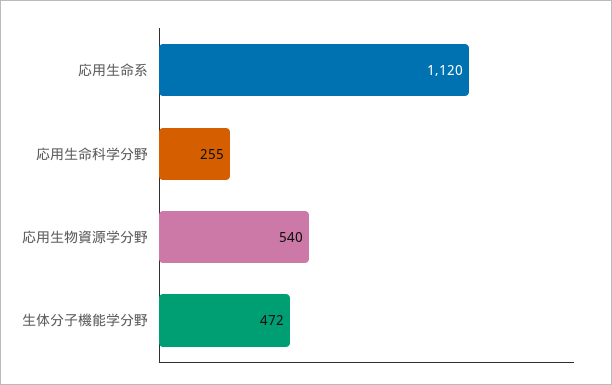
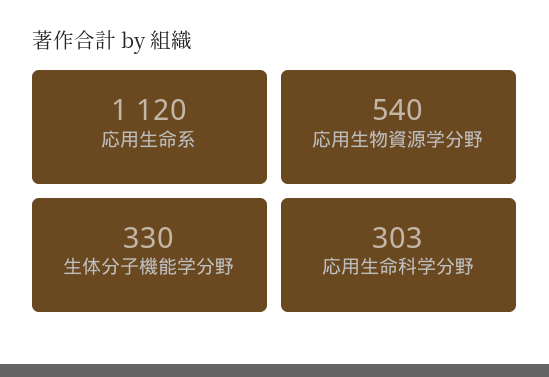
応用生命科学分野: 255 -> 303
生体分子機能学分野: 472 -> 330

